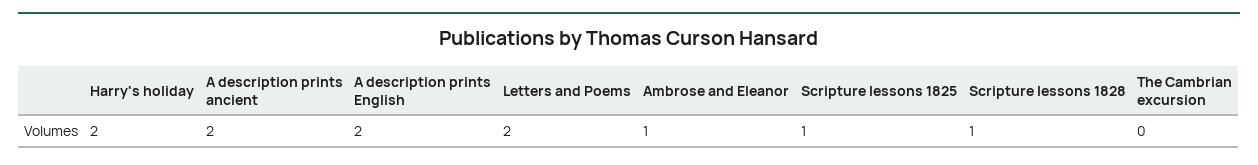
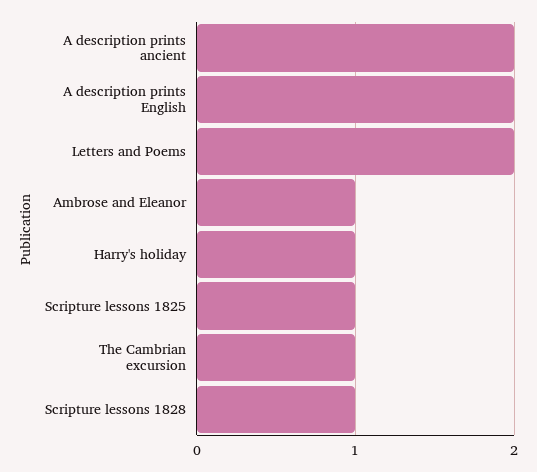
Harry's holiday: 2 -> 1
The Cambrian excursion: 0 -> 1

